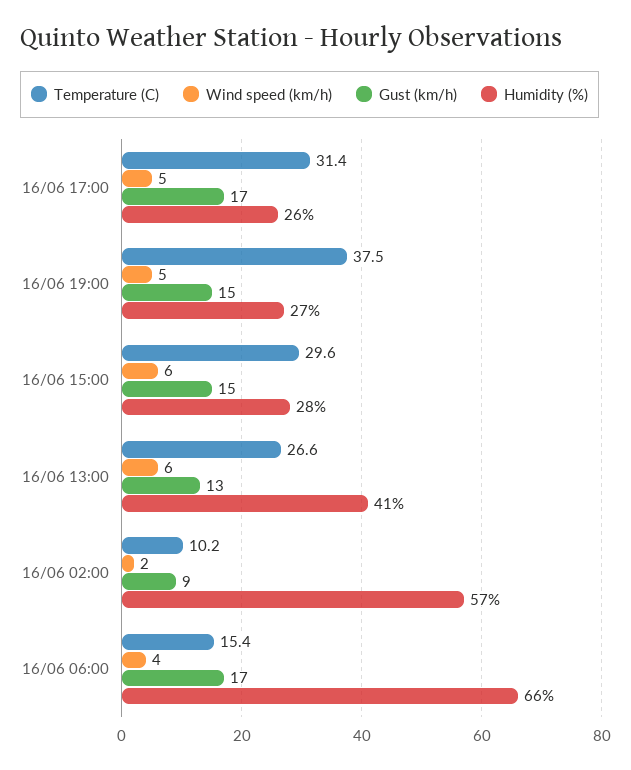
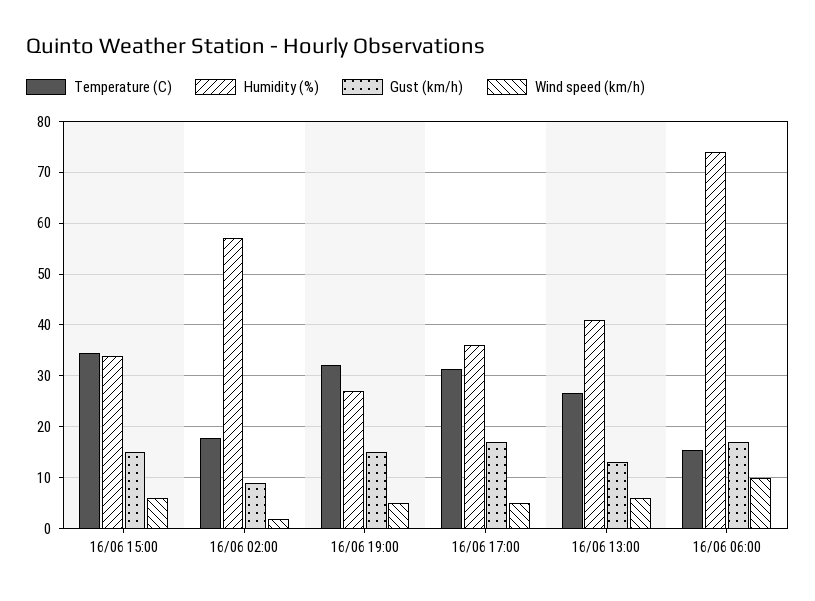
Humidity (%), 16/06 17:00: 26 -> 36
Temperature (C), 16/06 19:00: 37.5 -> 32
Temperature (C), 16/06 15:00: 29.6 -> 34
Humidity (%), 16/06 15:00: 28 -> 34
Temperature (C), 16/06 02:00: 10.2 -> 18
Wind speed (km/h), 16/06 06:00: 4 -> 10
Humidity (%), 16/06 06:00: 66 -> 74

